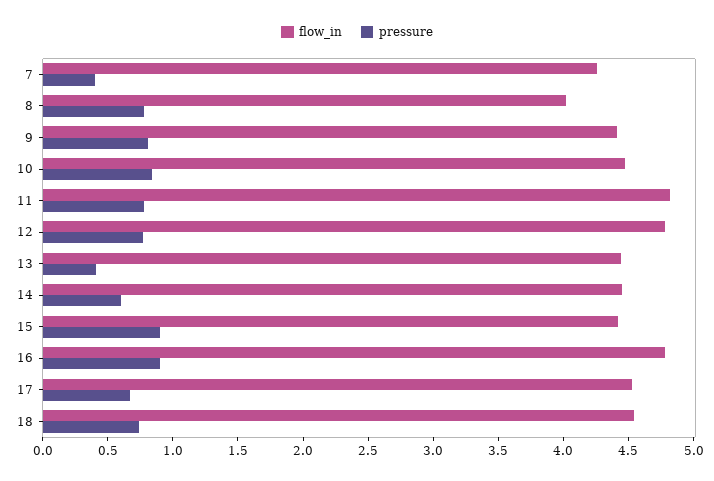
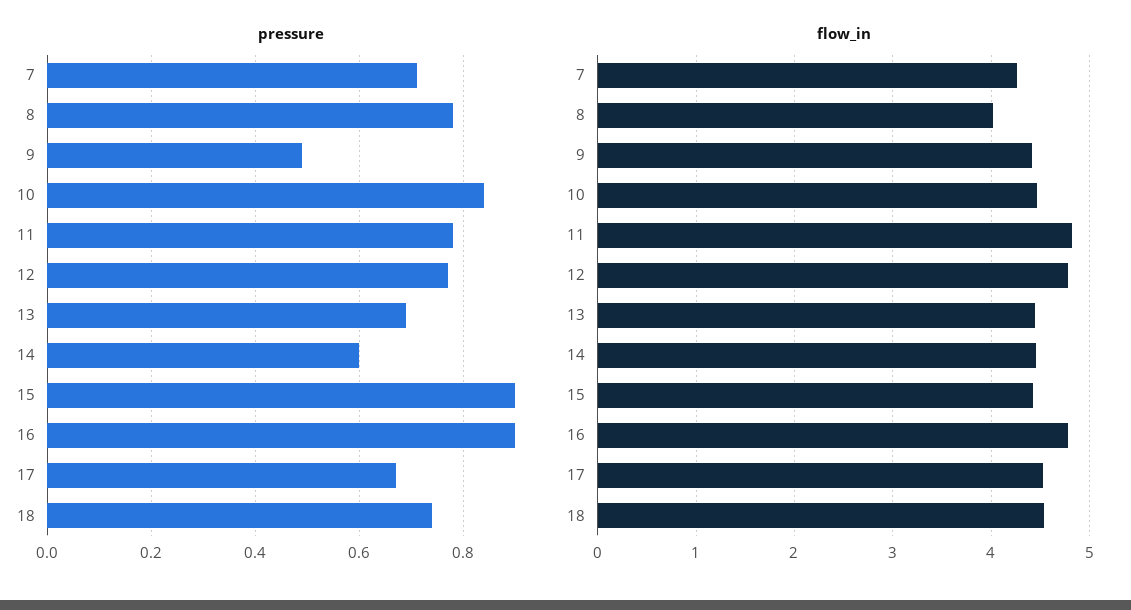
pressure, 7: 0.4 -> 0.7
pressure, 9: 0.8 -> 0.5
pressure, 13: 0.4 -> 0.7

